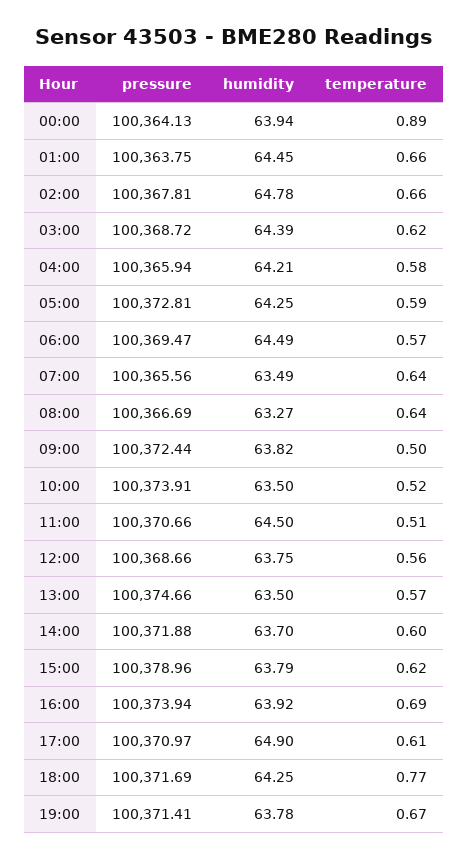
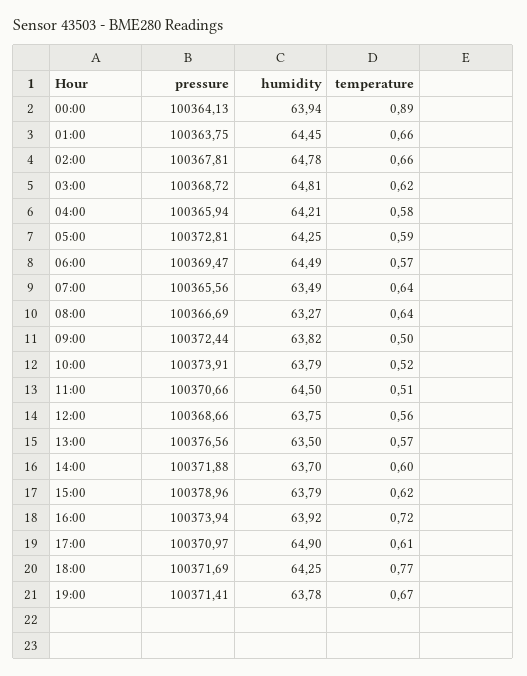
humidity, 03:00: 64.39 -> 64.81
humidity, 10:00: 63.5 -> 63.79
pressure, 13:00: 100374.66 -> 100376.56
temperature, 16:00: 0.69 -> 0.72

